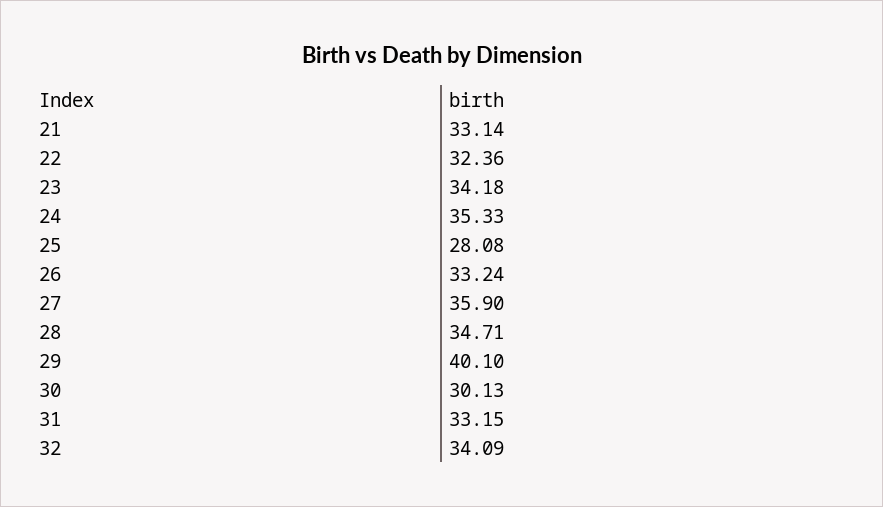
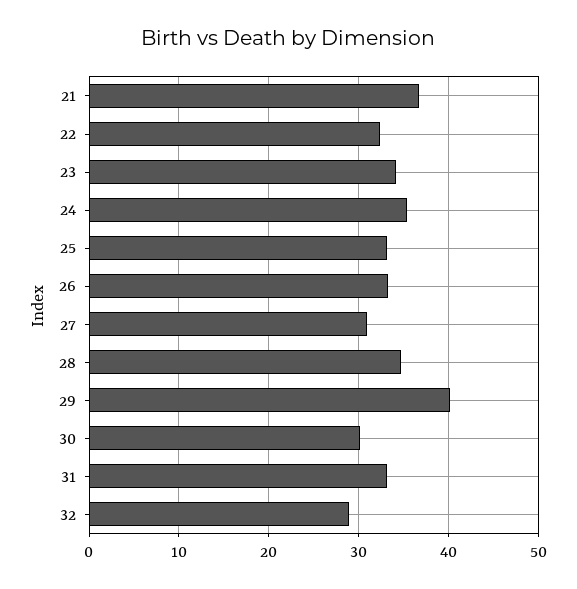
21: 33.14 -> 37
25: 28.08 -> 33
27: 35.9 -> 31
32: 34.09 -> 29

